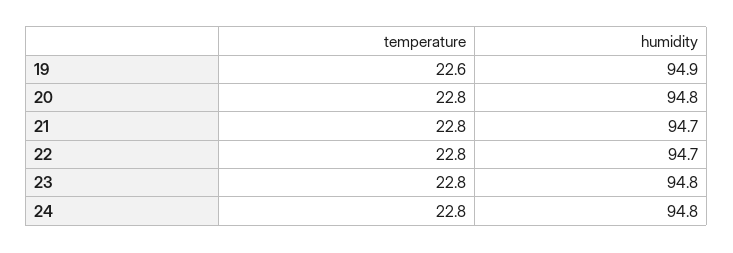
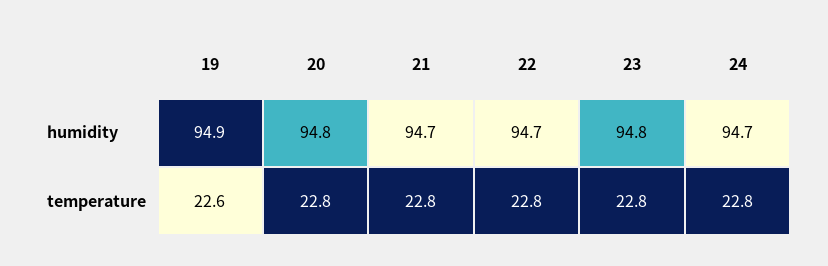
humidity, 24: 94.8 -> 94.7

